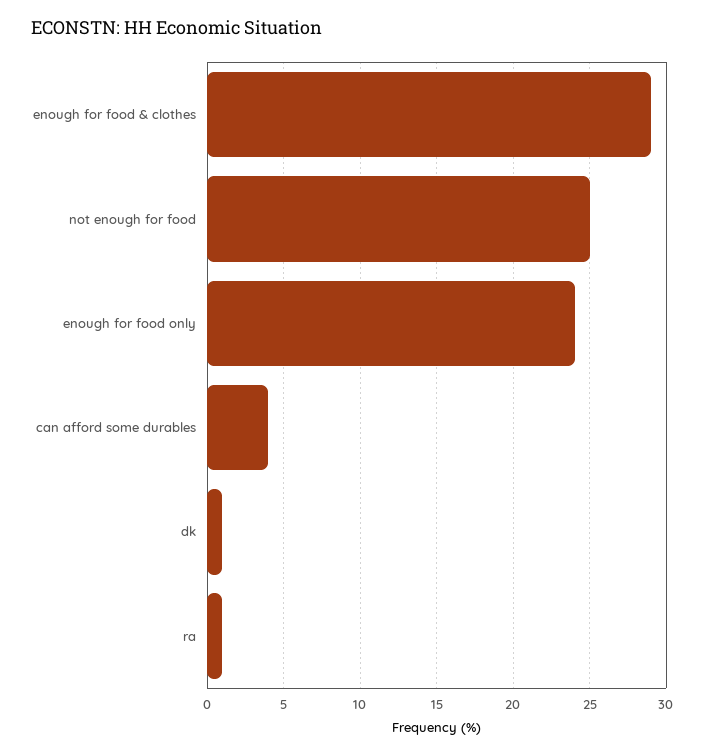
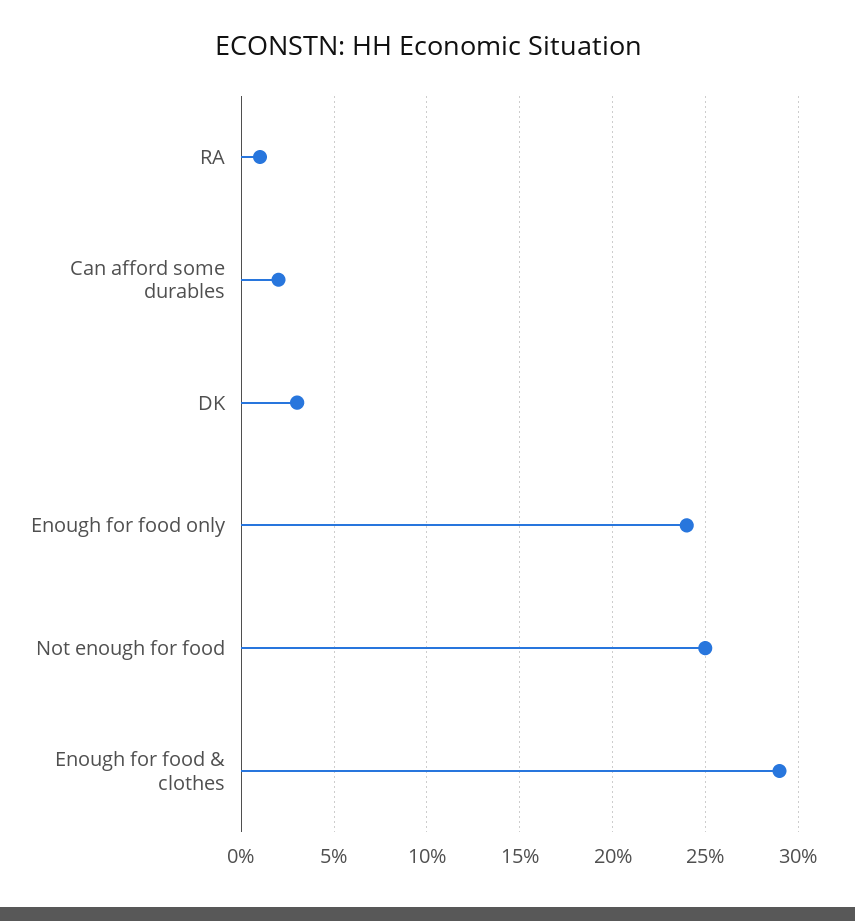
can afford some durables: 4 -> 2
dk: 1 -> 3

